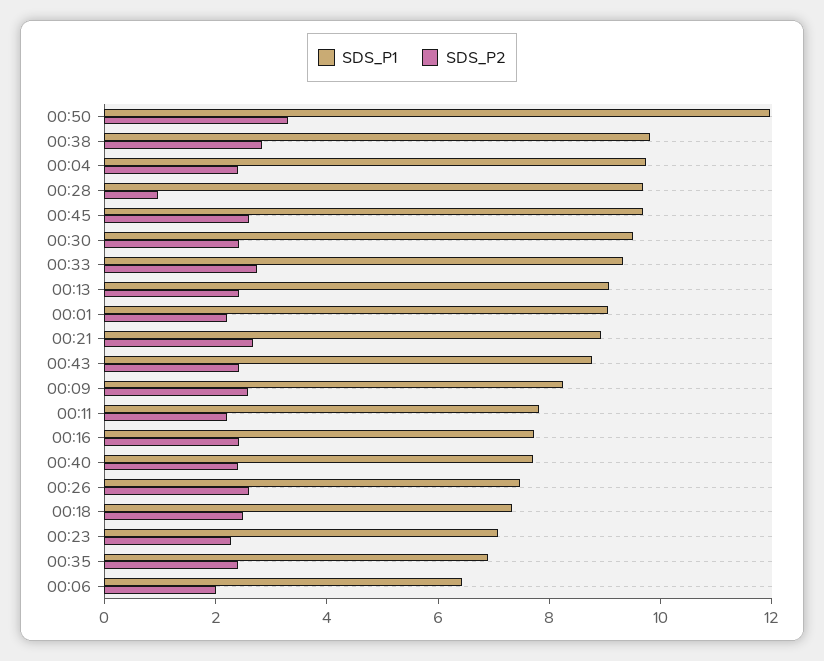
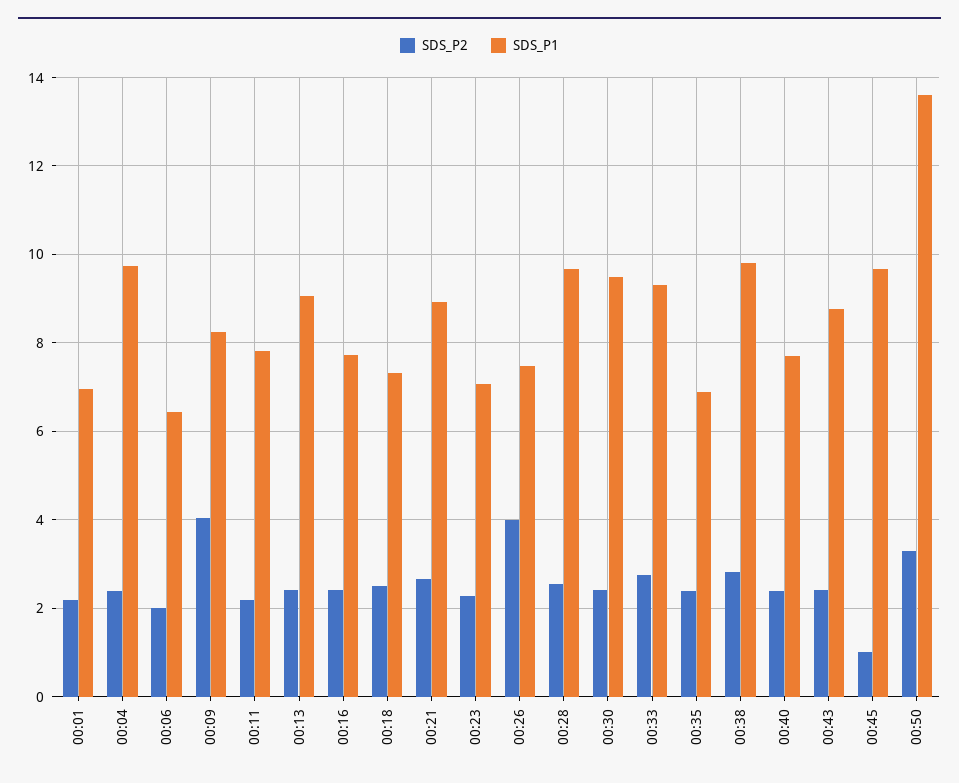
SDS_P1, 00:50: 12 -> 13.6
SDS_P2, 00:28: 1 -> 2.6
SDS_P2, 00:45: 2.5 -> 1
SDS_P1, 00:01: 9 -> 7
SDS_P2, 00:09: 2.5 -> 4
SDS_P2, 00:26: 2.5 -> 4

